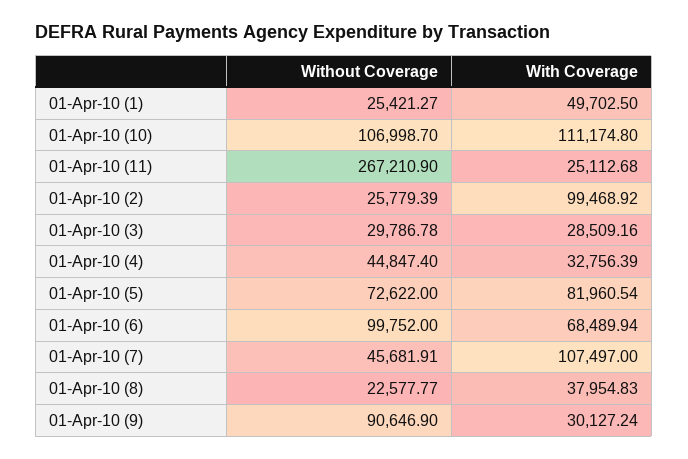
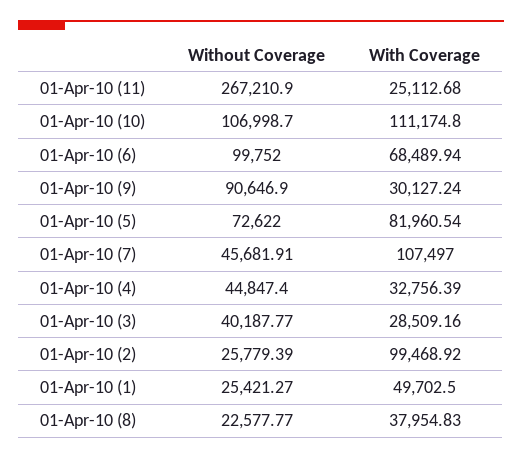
Without Coverage, 01-Apr-10 (3): 29786.78 -> 40187.77

